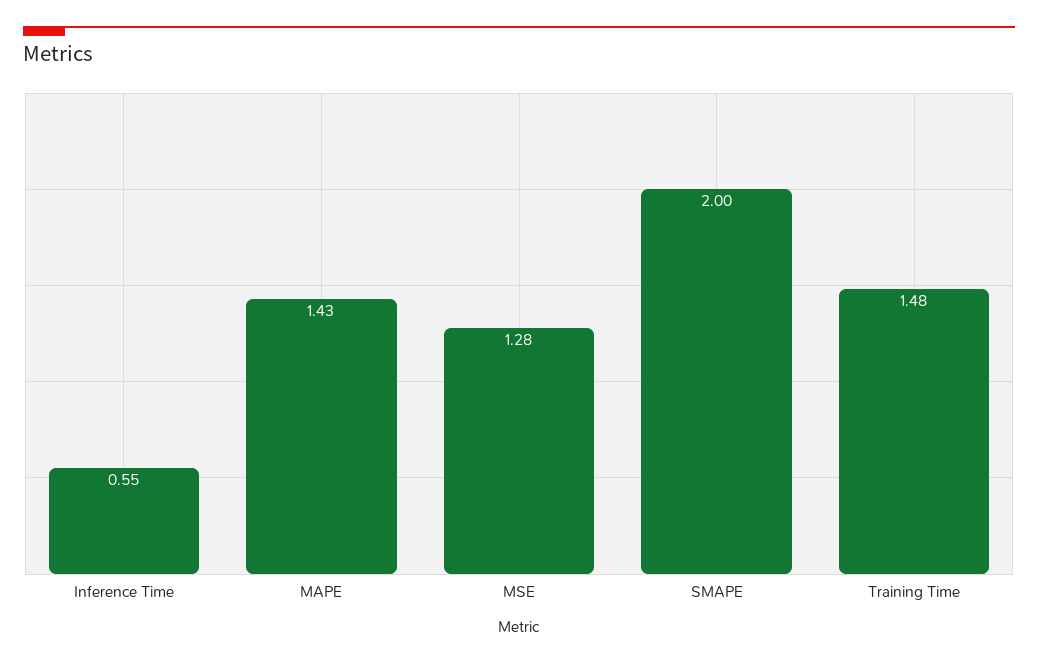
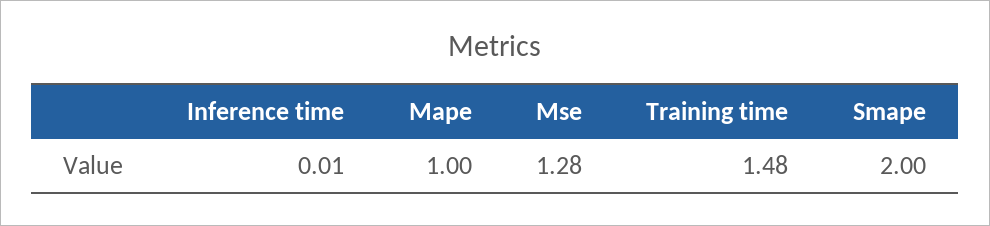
Inference Time: 0.55 -> 0.01
MAPE: 1.43 -> 1

